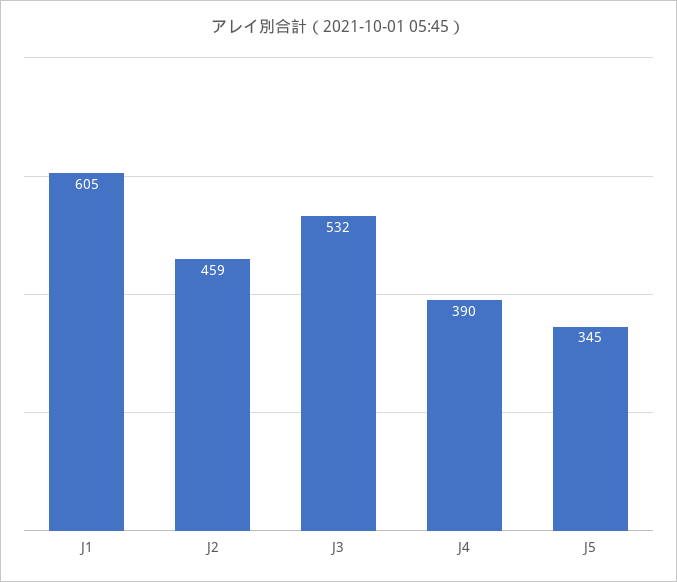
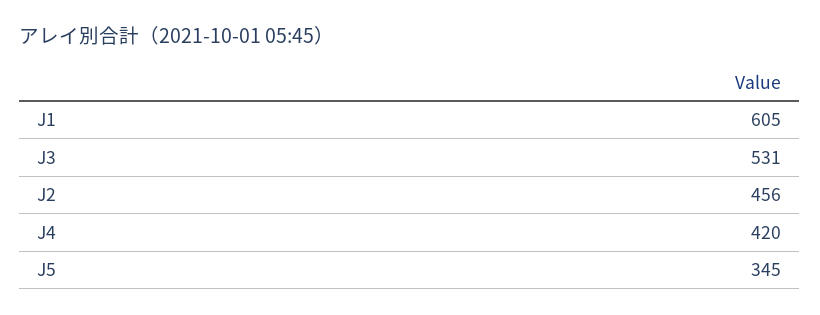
J2: 459 -> 456
J3: 532 -> 531
J4: 390 -> 420

